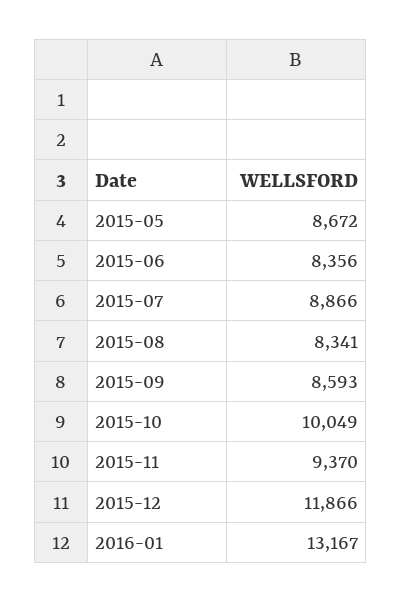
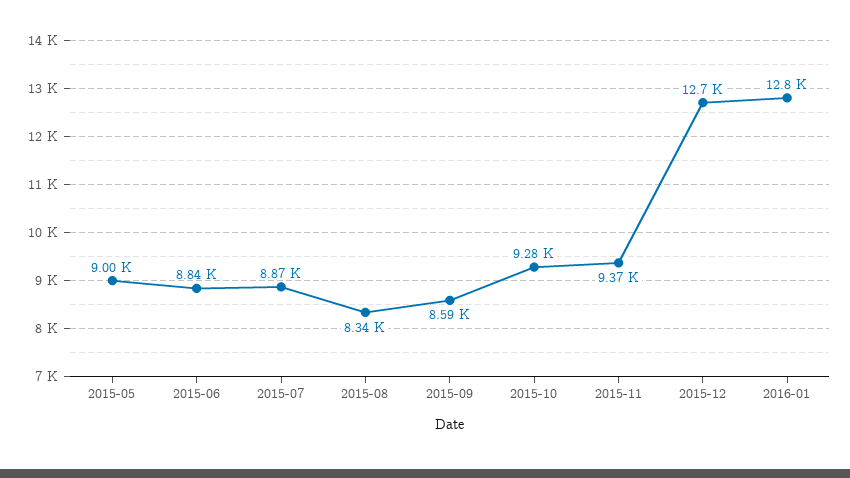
2015-05: 8672 -> 9000
2015-06: 8356 -> 8840
2015-10: 10049 -> 9280
2015-12: 11866 -> 12700
2016-01: 13167 -> 12800

